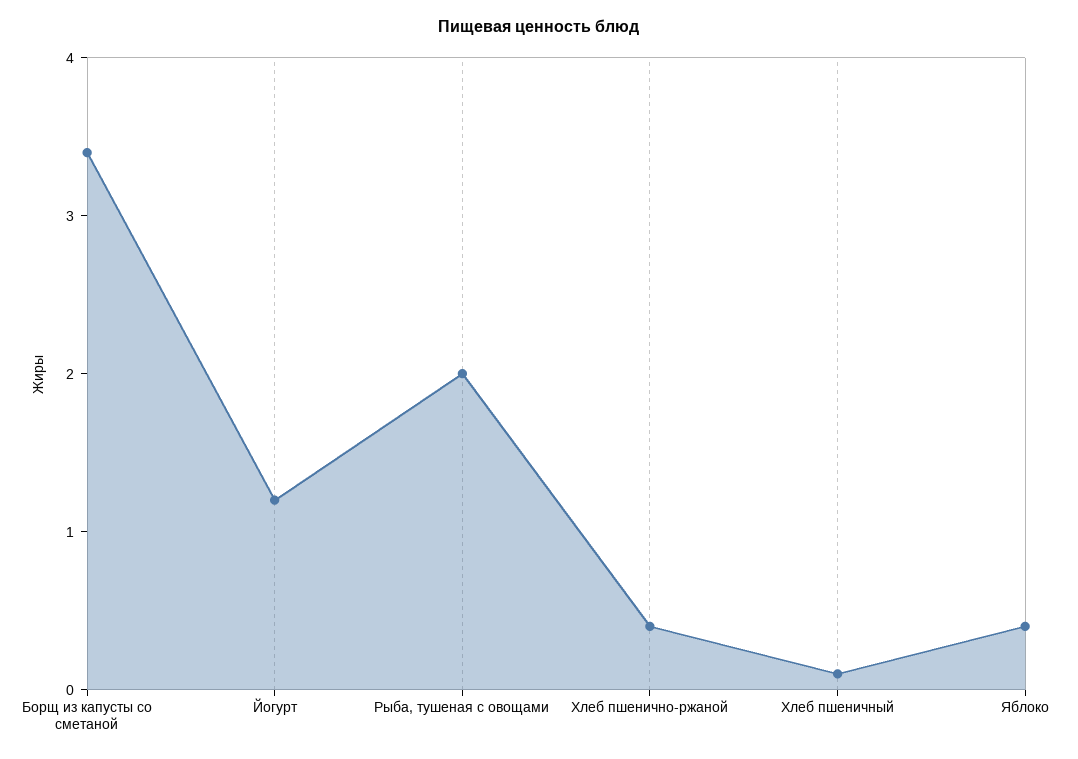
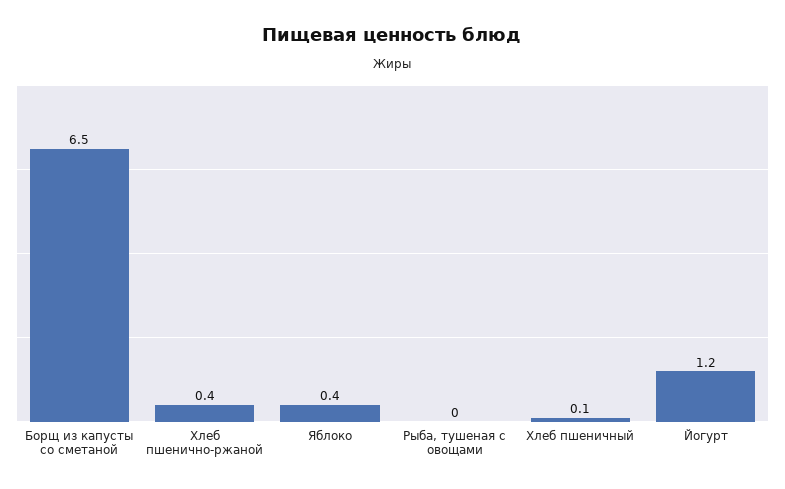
Борщ из капусты со сметаной: 3.4 -> 6.5
Рыба, тушеная с овощами: 2 -> 0

